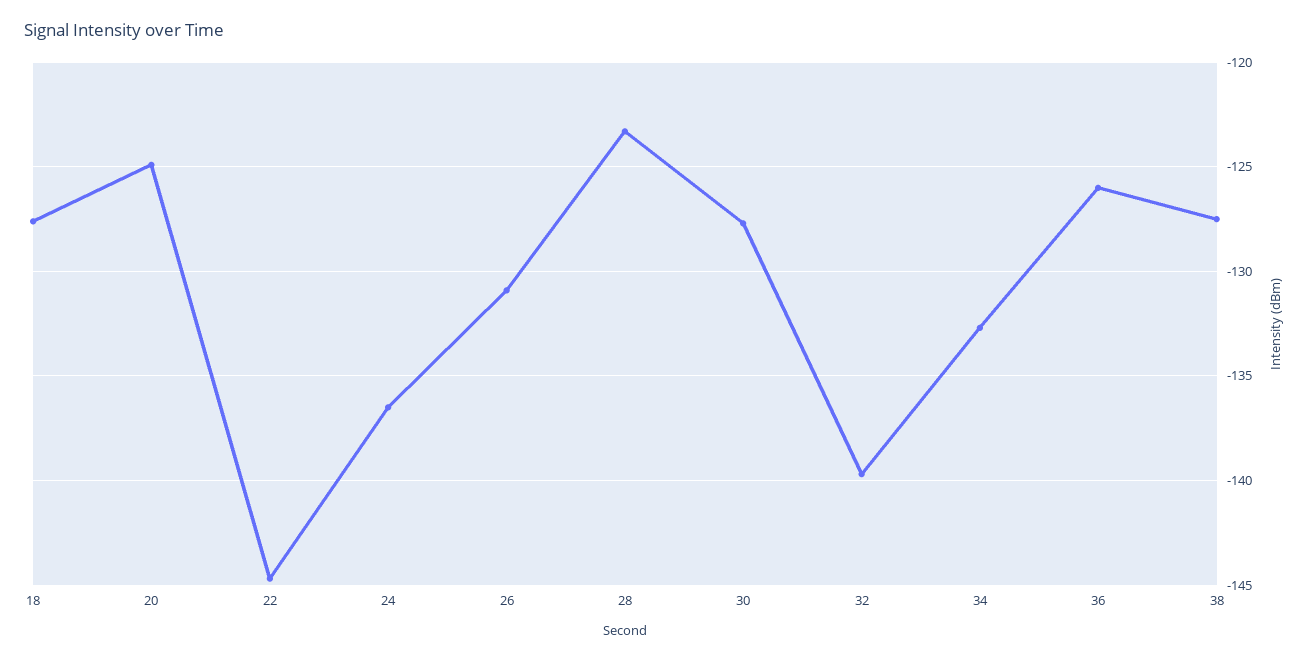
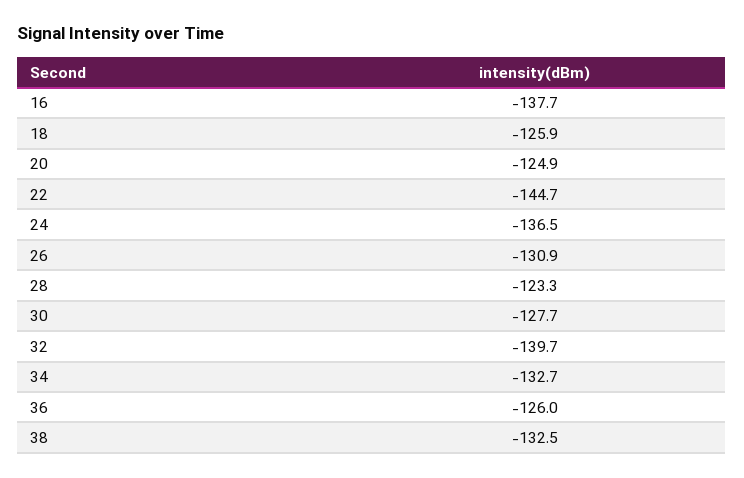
18: -127.5 -> -125.9
38: -127.5 -> -132.5
16: none -> -137.7

